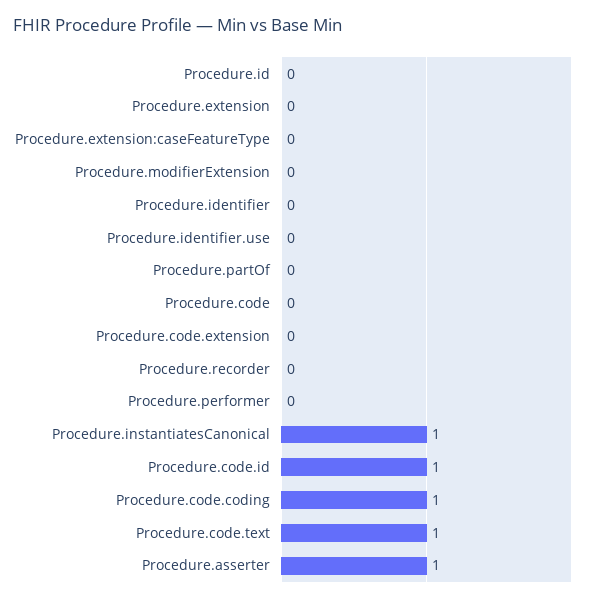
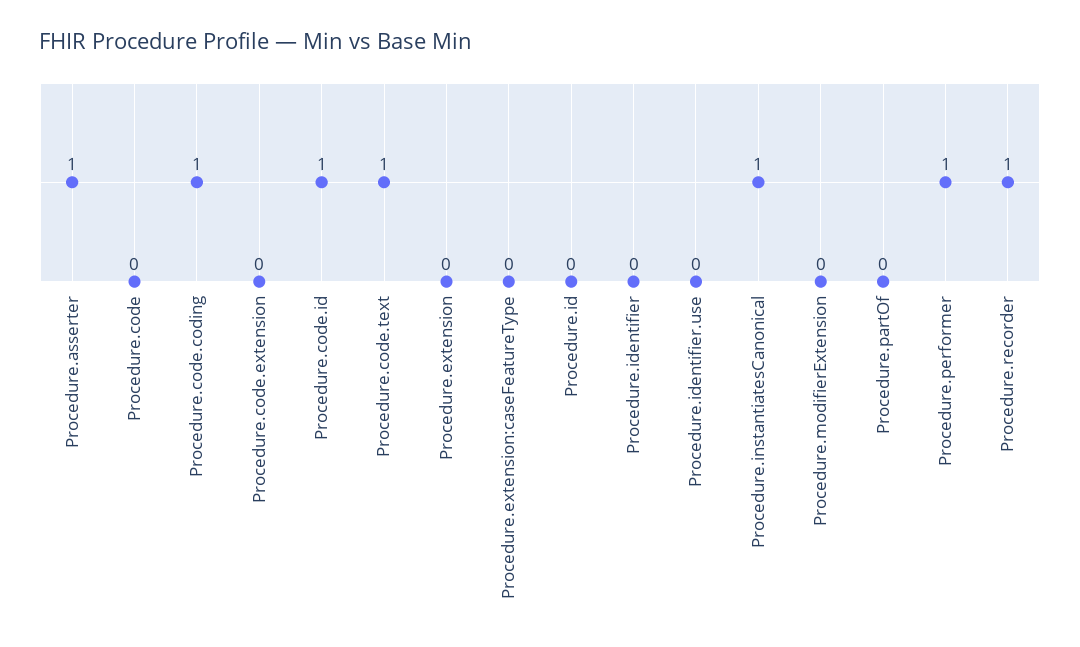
Procedure.recorder: 0 -> 1
Procedure.performer: 0 -> 1

